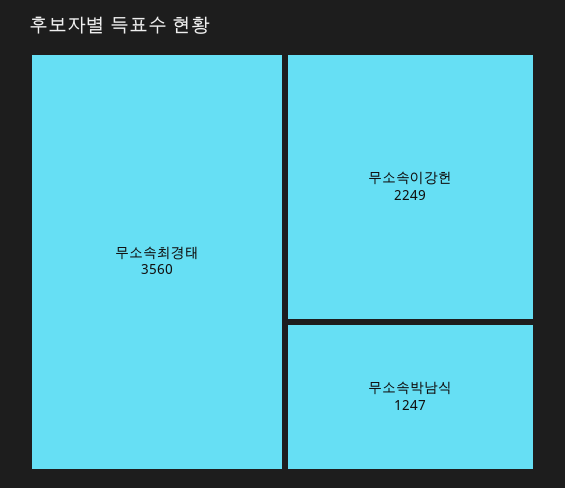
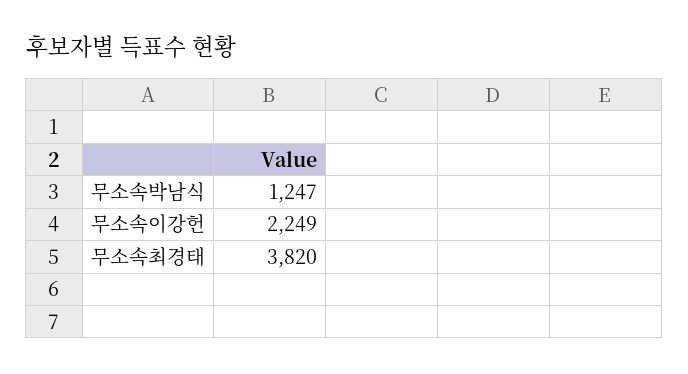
무소속최경태: 3560 -> 3820

